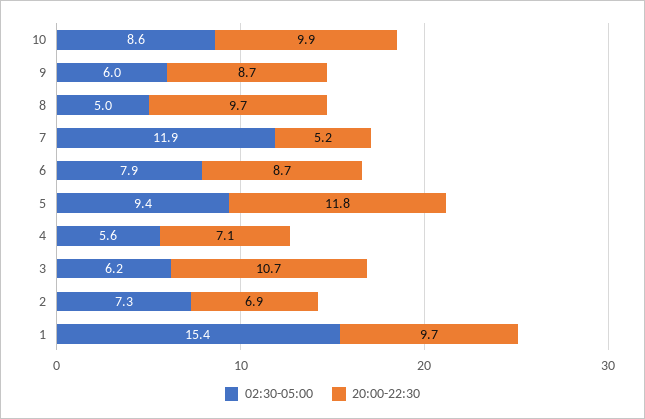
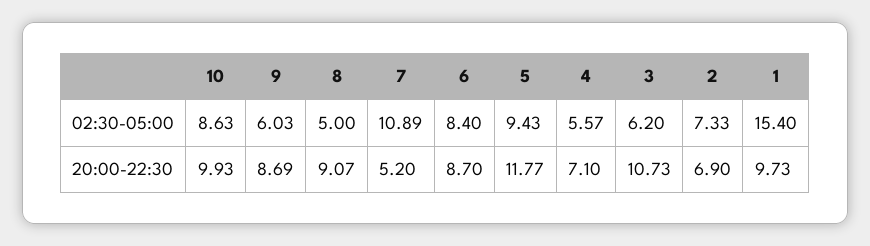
20:00-22:30, 8: 9.7 -> 9.07
02:30-05:00, 7: 11.9 -> 10.89
02:30-05:00, 6: 7.9 -> 8.4

